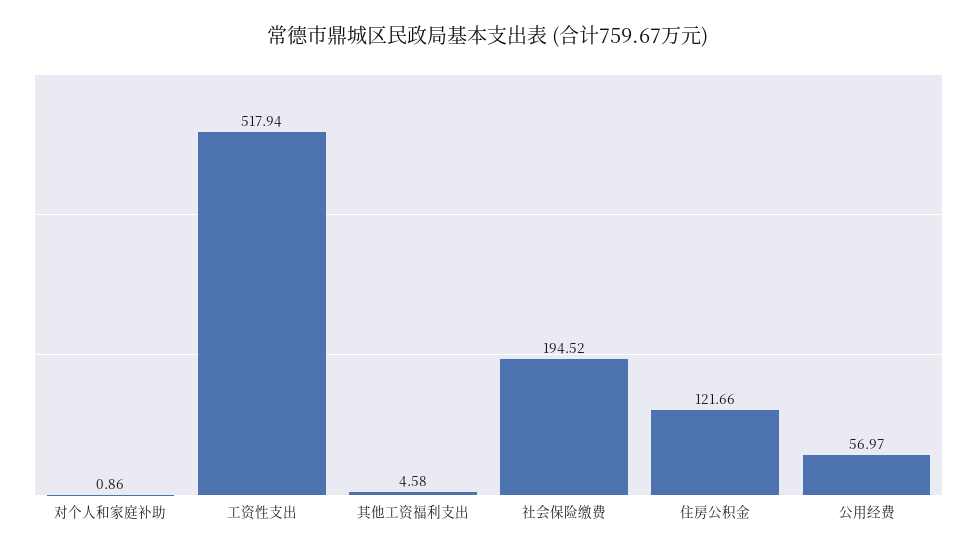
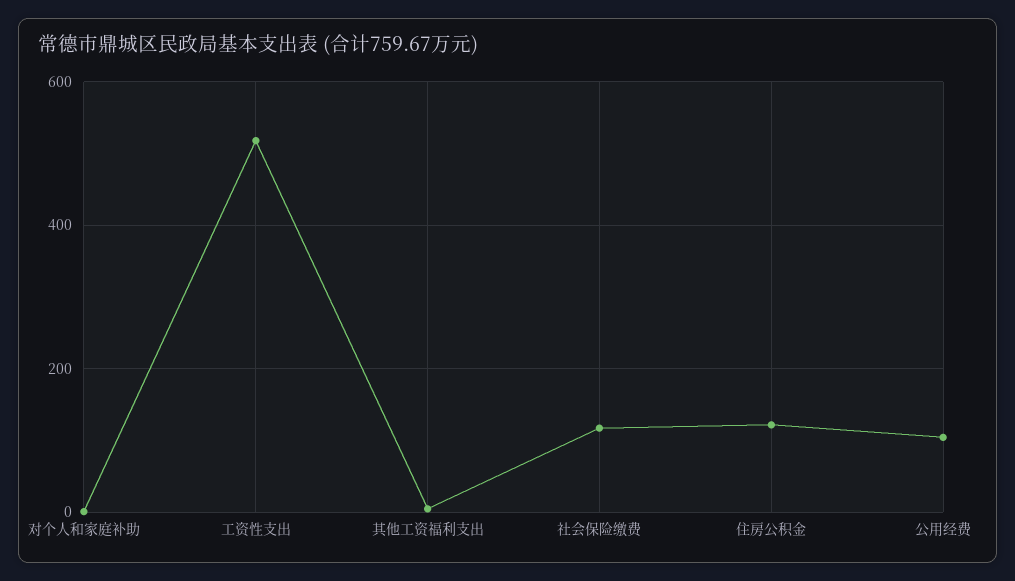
社会保险缴费: 194.52 -> 120
公用经费: 56.97 -> 100

